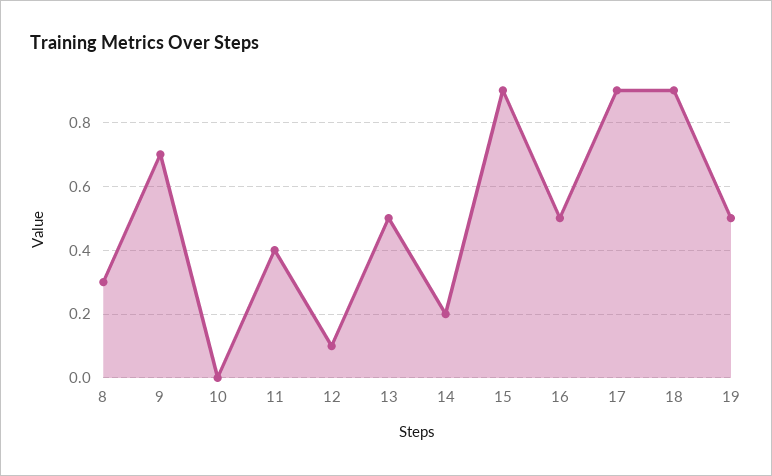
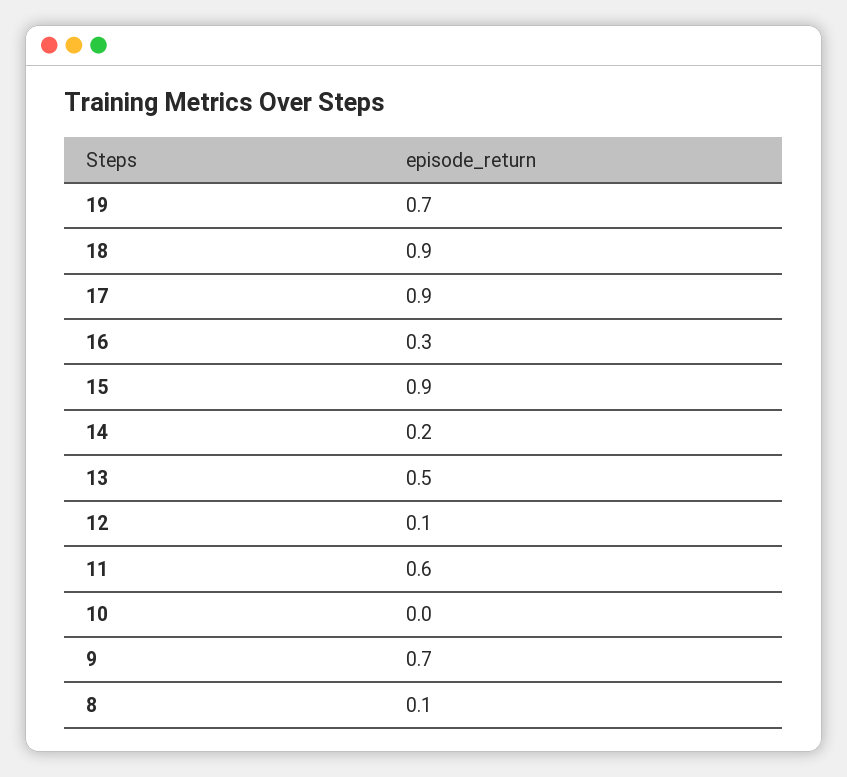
8: 0.3 -> 0.1
11: 0.4 -> 0.6
16: 0.5 -> 0.3
19: 0.5 -> 0.7

